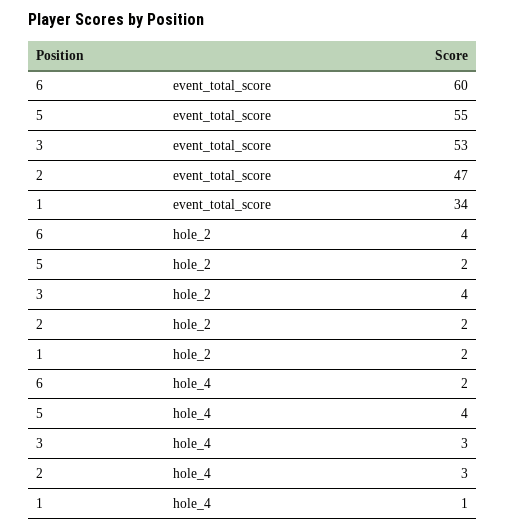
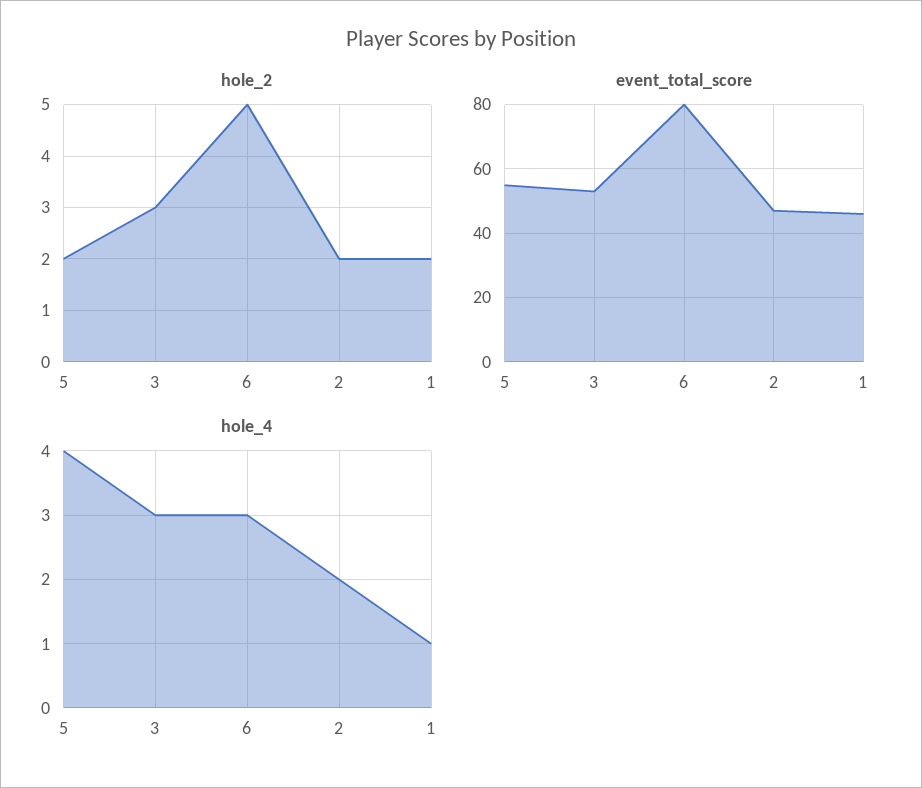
event_total_score, 6: 60 -> 80
event_total_score, 1: 34 -> 45
hole_2, 6: 4 -> 5
hole_2, 3: 4 -> 3
hole_4, 6: 2 -> 3
hole_4, 2: 3 -> 2

